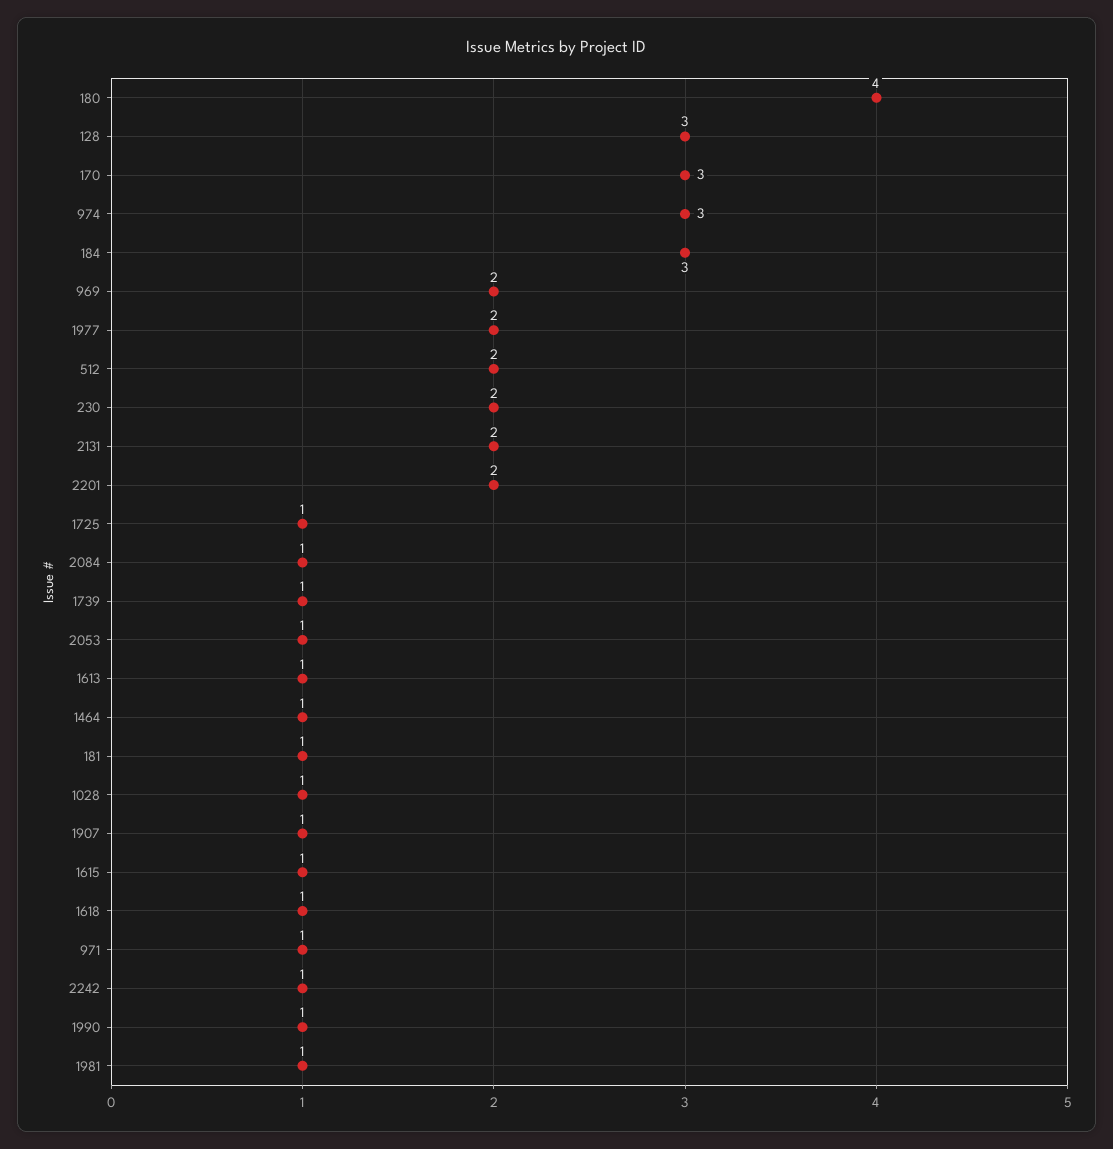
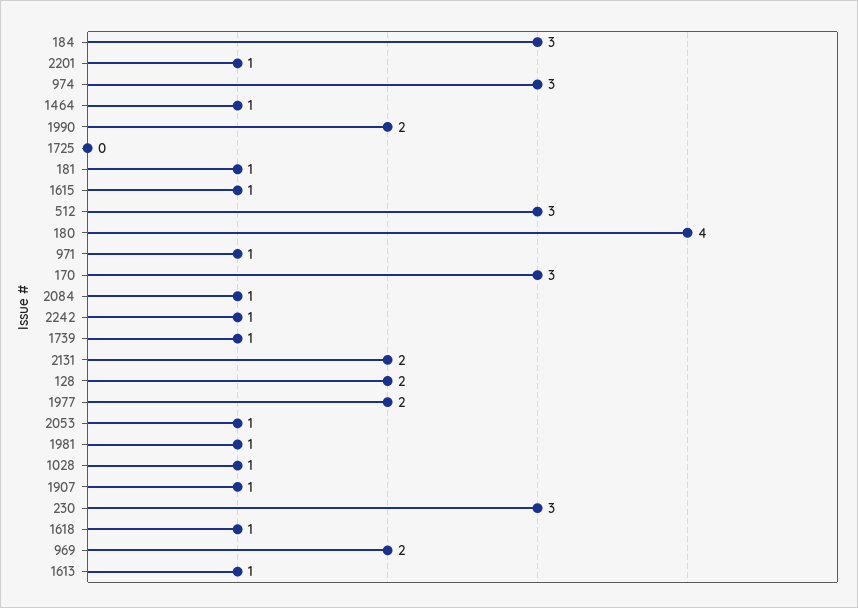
128: 3 -> 2
512: 2 -> 3
230: 2 -> 3
2201: 2 -> 1
1725: 1 -> 0
1990: 1 -> 2

